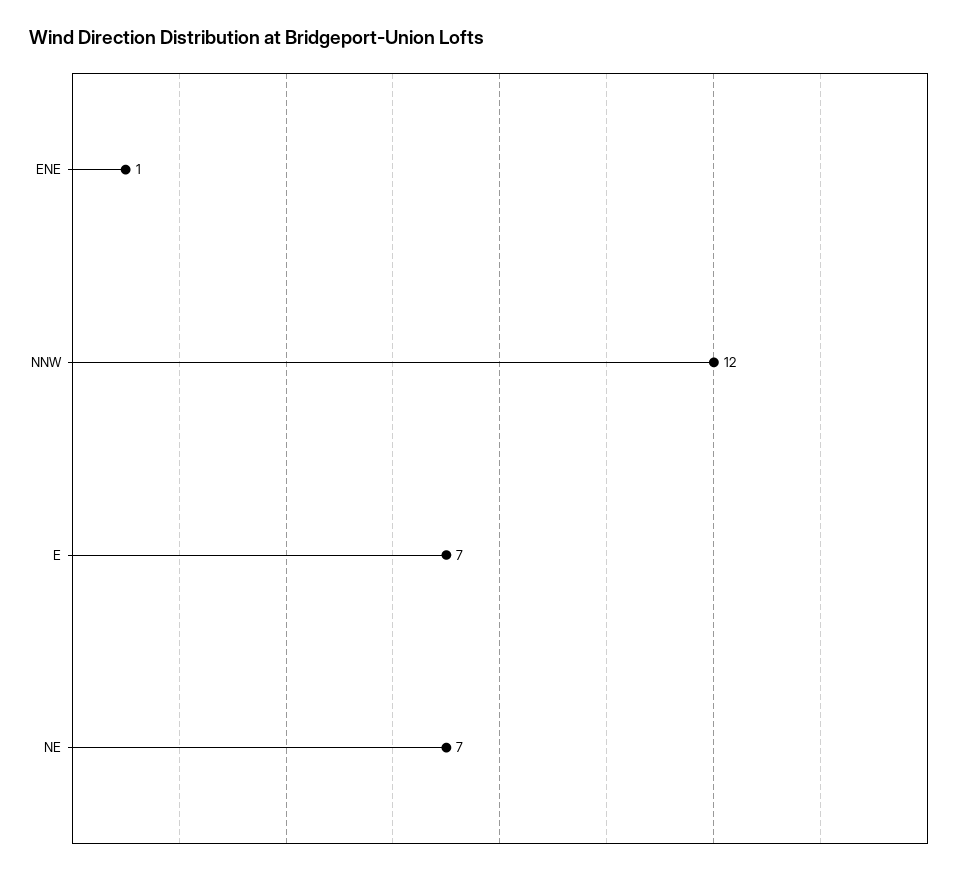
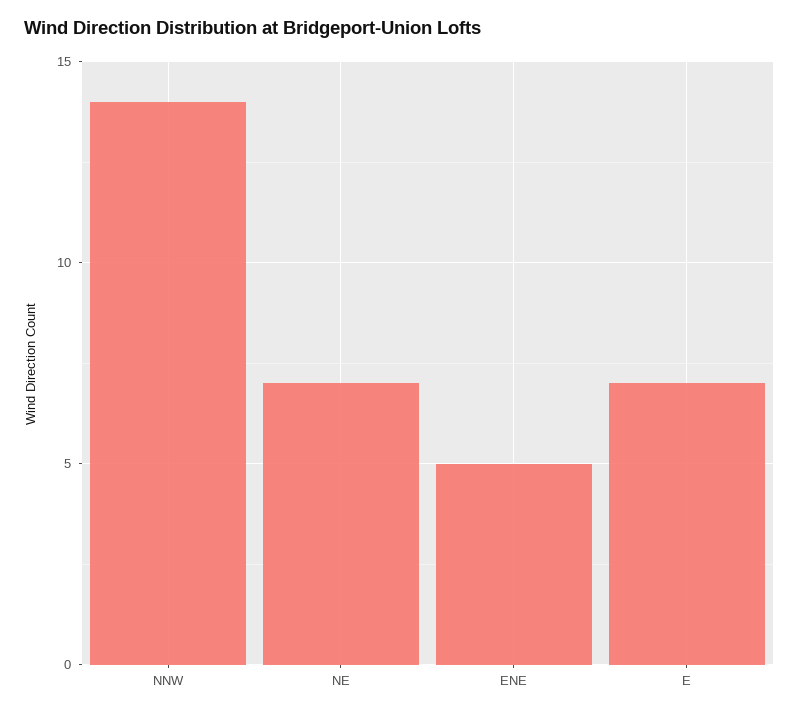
ENE: 1 -> 5
NNW: 12 -> 14

